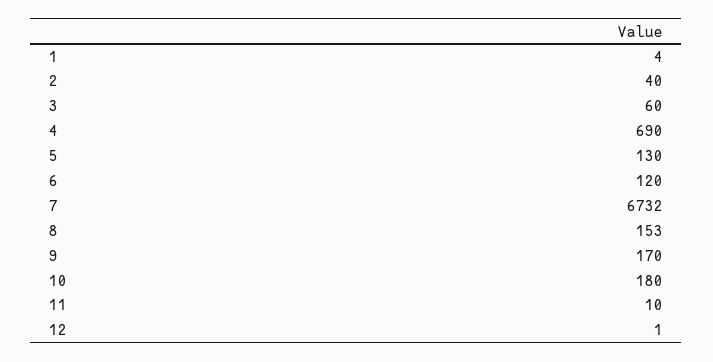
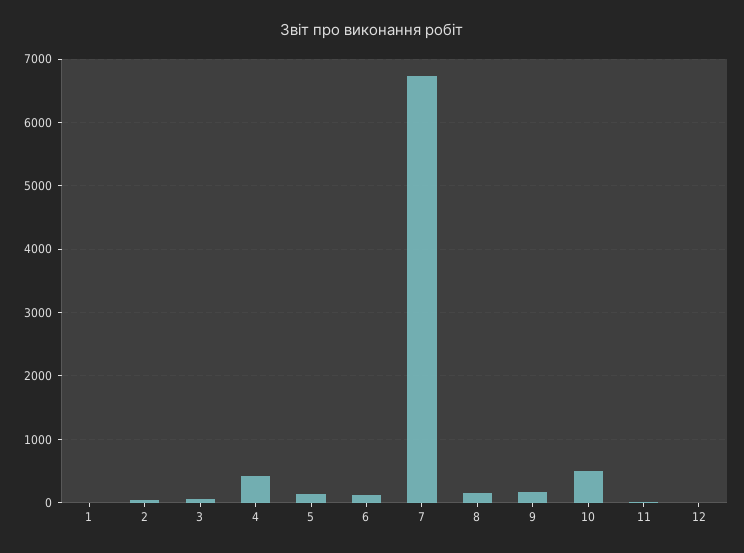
4: 690 -> 400
10: 180 -> 500

